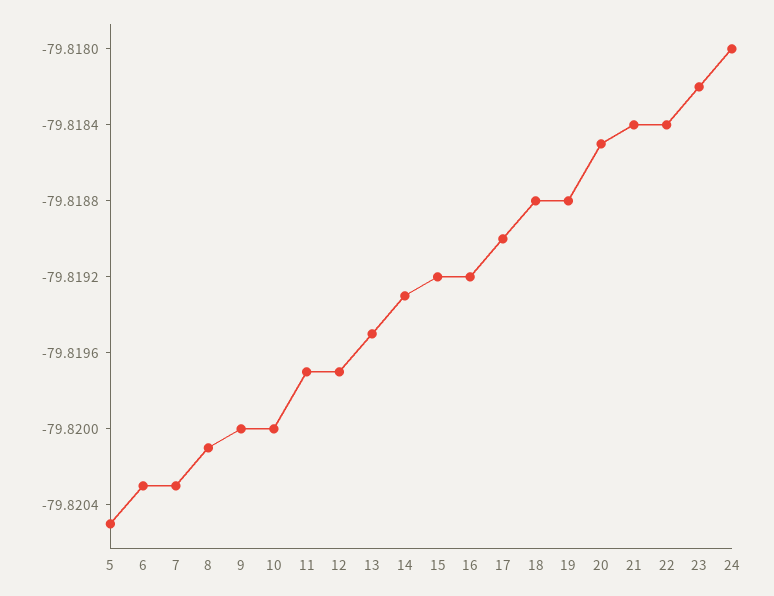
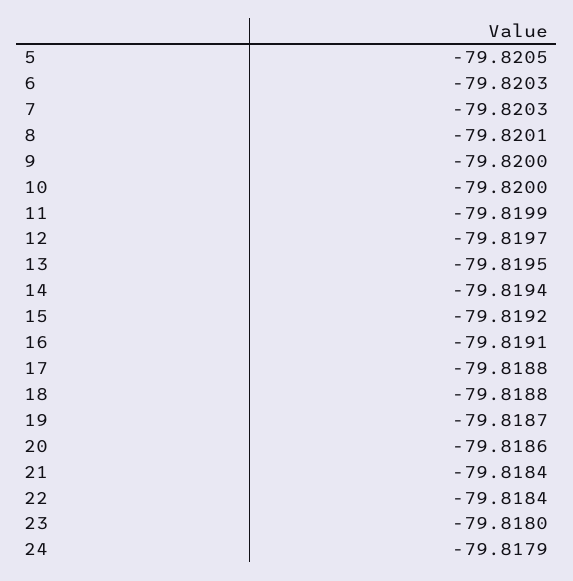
11: -79.8197 -> -79.8199
14: -79.8193 -> -79.8194
16: -79.8192 -> -79.8191
17: -79.819 -> -79.8188
19: -79.8188 -> -79.8187
20: -79.8185 -> -79.8186
23: -79.8182 -> -79.818
24: -79.818 -> -79.8179

